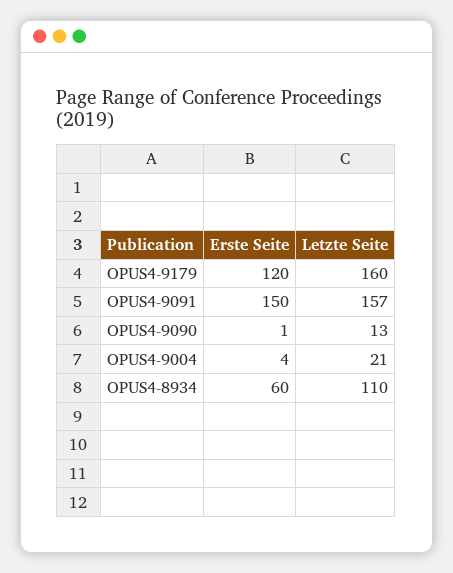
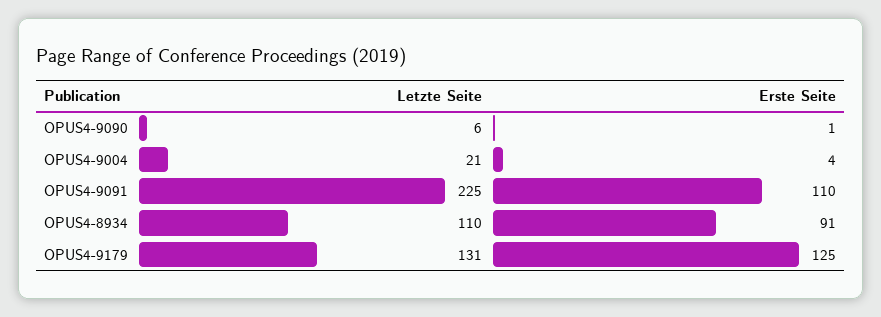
Erste Seite, OPUS4-9179: 120 -> 125
Letzte Seite, OPUS4-9179: 160 -> 131
Erste Seite, OPUS4-9091: 150 -> 110
Letzte Seite, OPUS4-9091: 157 -> 225
Letzte Seite, OPUS4-9090: 13 -> 6
Erste Seite, OPUS4-8934: 60 -> 91

